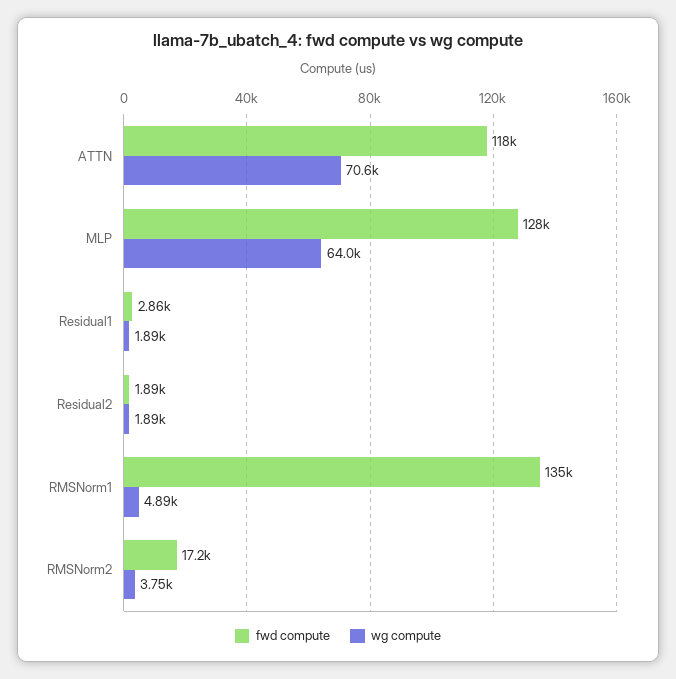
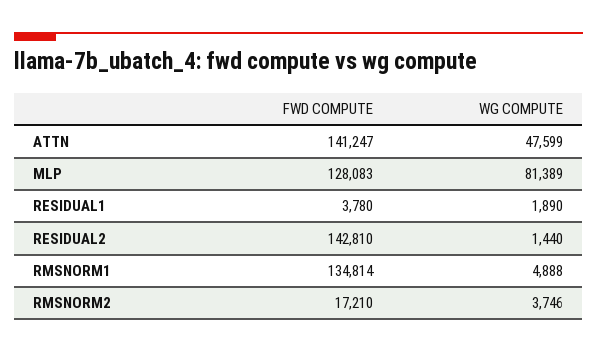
fwd compute, ATTN: 118000 -> 141247
wg compute, ATTN: 70600 -> 47599
wg compute, MLP: 64000 -> 81389
fwd compute, Residual1: 2860 -> 3780
fwd compute, Residual2: 1890 -> 142810
wg compute, Residual2: 1890 -> 1440

